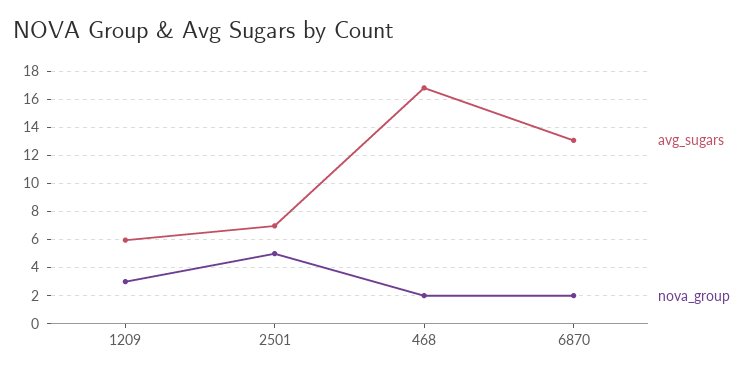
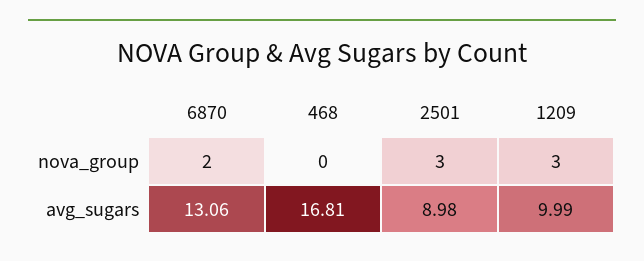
avg_sugars, 1209: 6 -> 9.99
avg_sugars, 2501: 7 -> 8.98
nova_group, 2501: 5 -> 3
nova_group, 468: 2 -> 0

